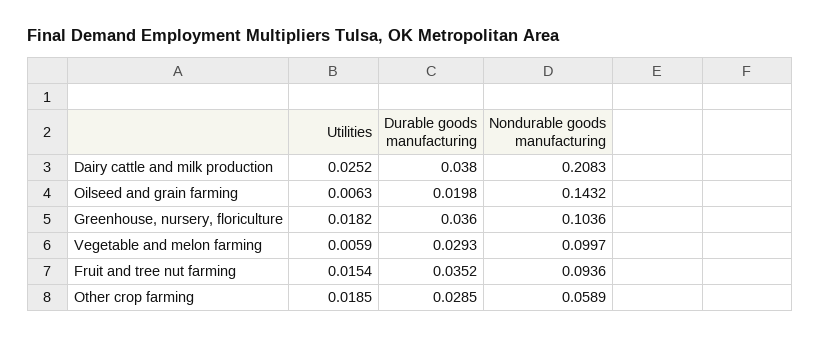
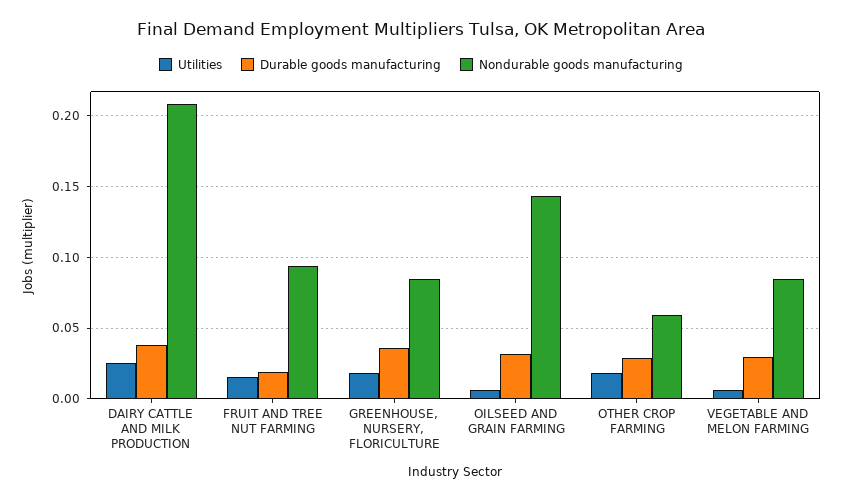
Durable goods manufacturing, Oilseed and grain farming: 0.0198 -> 0.03
Nondurable goods manufacturing, Greenhouse, nursery, floriculture: 0.1036 -> 0.085
Nondurable goods manufacturing, Vegetable and melon farming: 0.0997 -> 0.085
Durable goods manufacturing, Fruit and tree nut farming: 0.0352 -> 0.02

